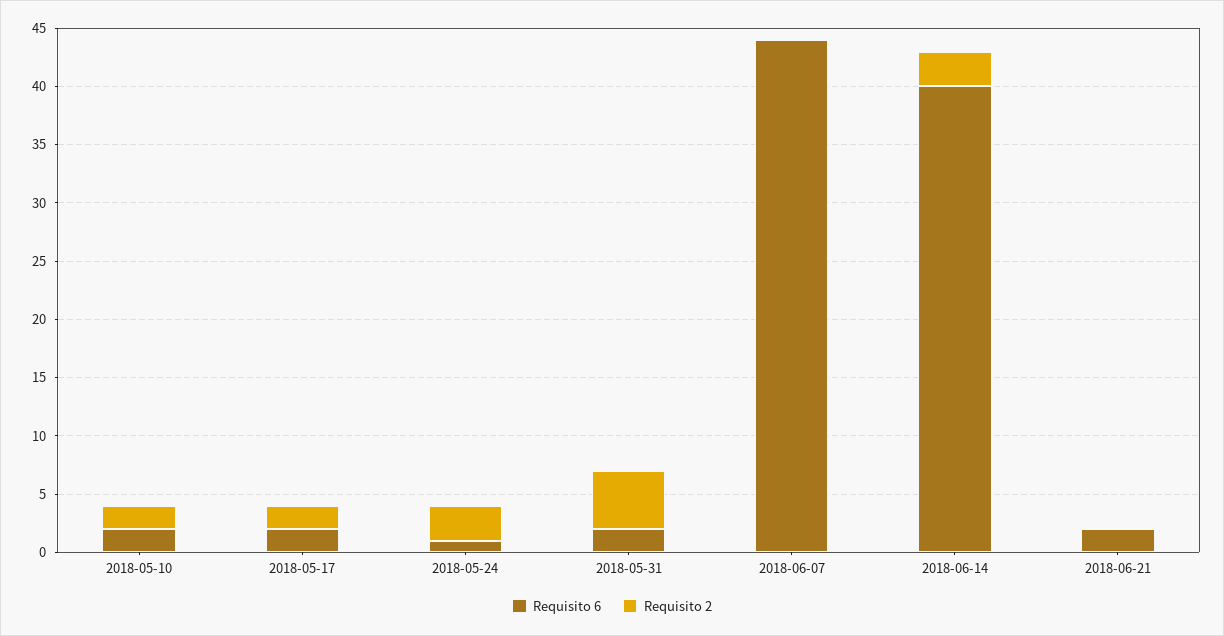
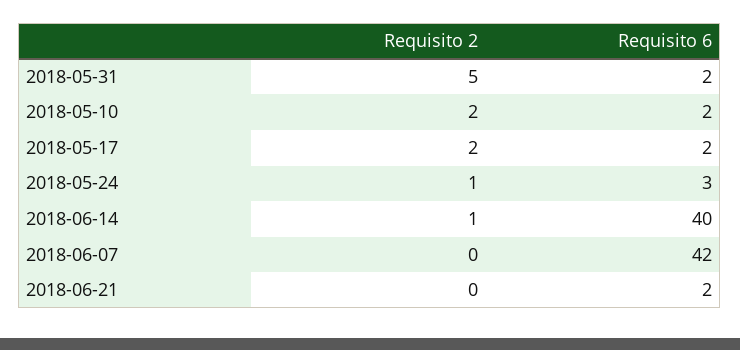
Requisito 6, 2018-05-24: 1 -> 3
Requisito 2, 2018-05-24: 3 -> 1
Requisito 6, 2018-06-07: 44 -> 42
Requisito 2, 2018-06-14: 3 -> 1

